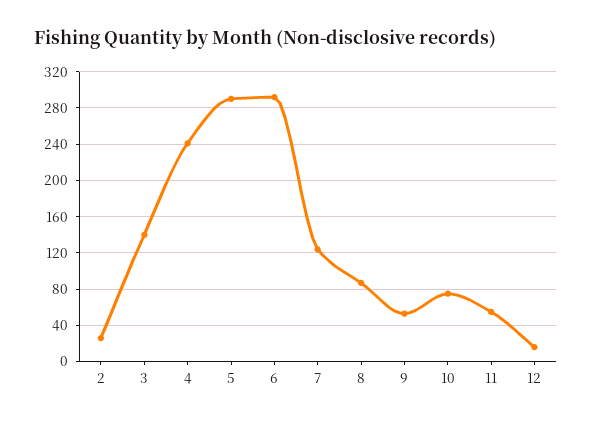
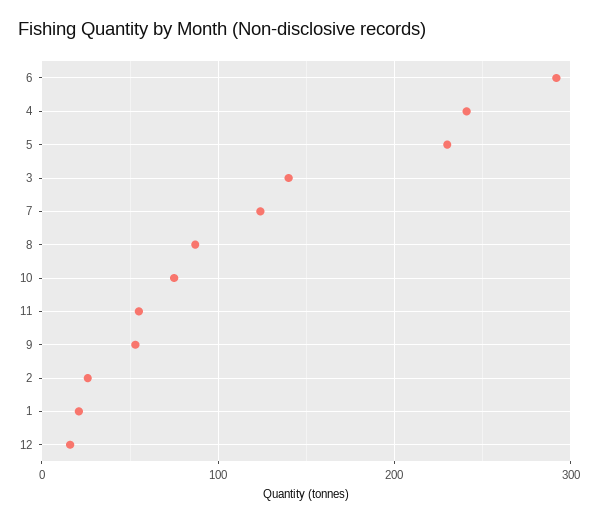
5: 290 -> 230
1: none -> 20

